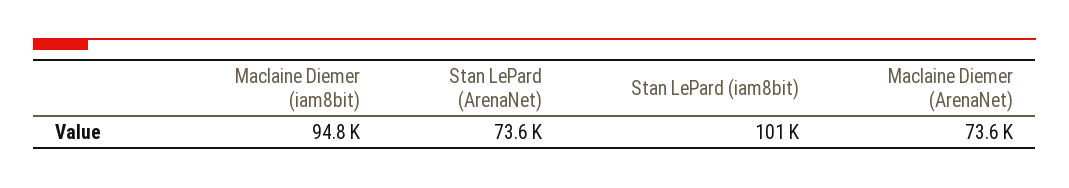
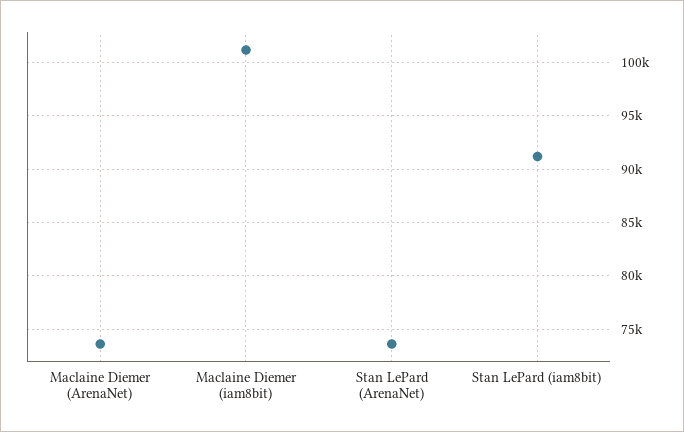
Maclaine Diemer (iam8bit): 94800 -> 101000
Stan LePard (iam8bit): 101000 -> 91000

